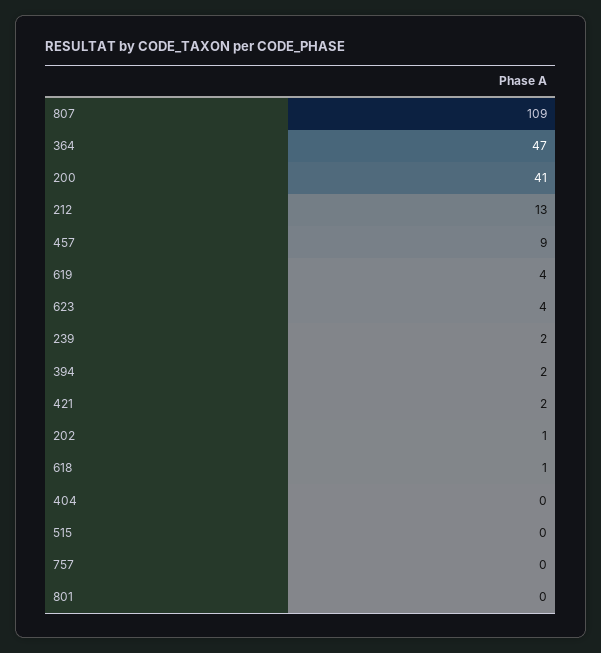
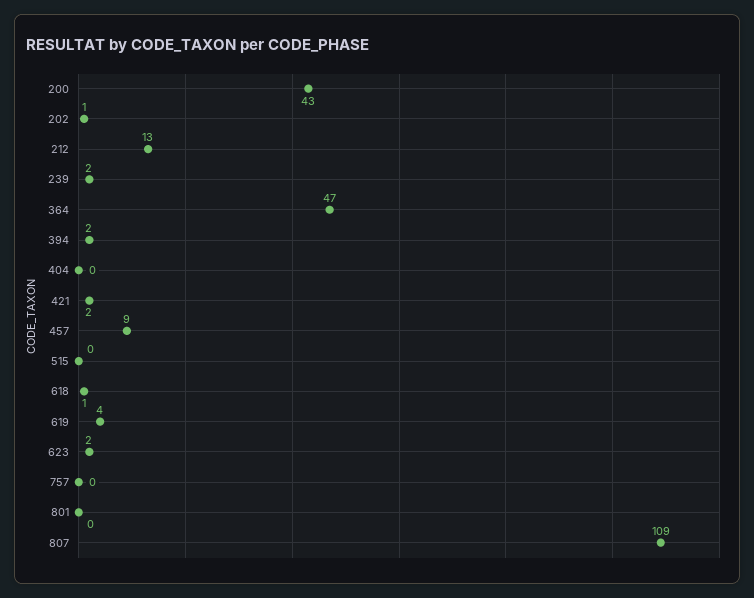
200: 41 -> 43
623: 4 -> 2

